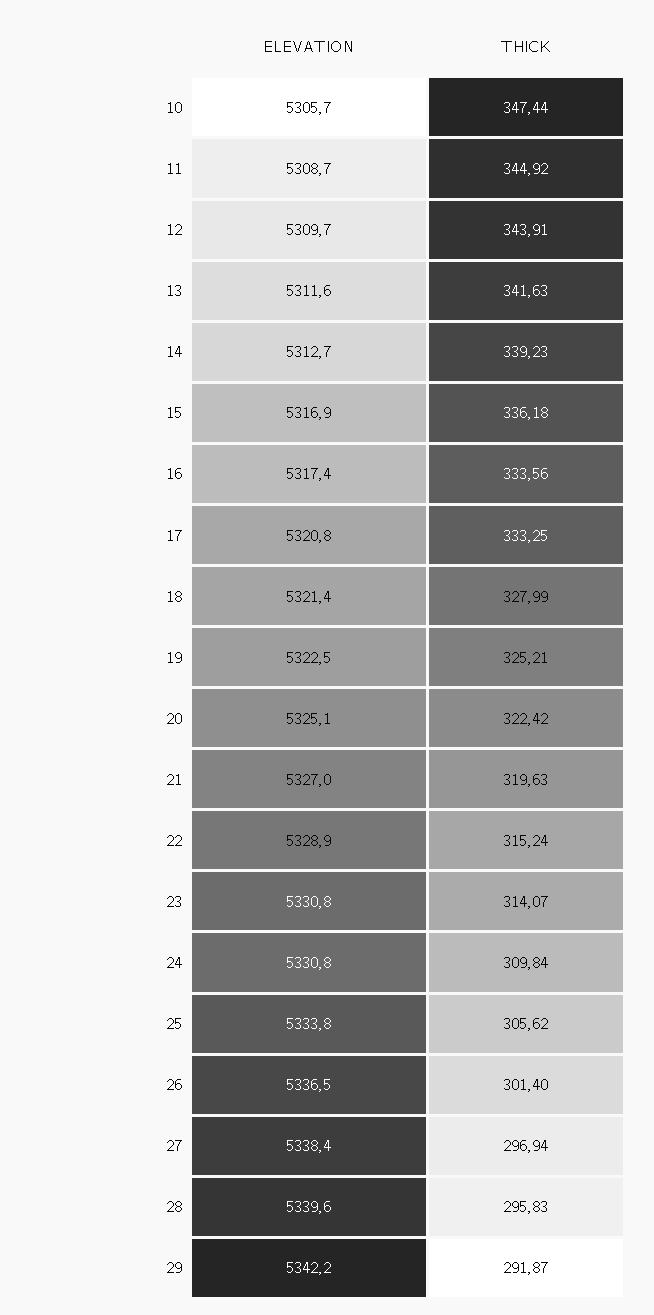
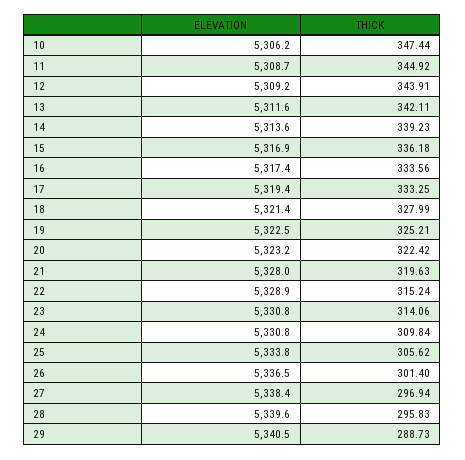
ELEVATION, 10: 5305.7 -> 5306.2
ELEVATION, 12: 5309.7 -> 5309.2
THICK, 13: 341.63 -> 342.11
ELEVATION, 14: 5312.7 -> 5313.6
ELEVATION, 17: 5320.8 -> 5319.4
ELEVATION, 20: 5325.1 -> 5323.2
ELEVATION, 21: 5327 -> 5328
THICK, 23: 314.07 -> 314.06
ELEVATION, 29: 5342.2 -> 5340.5
THICK, 29: 291.87 -> 288.73

